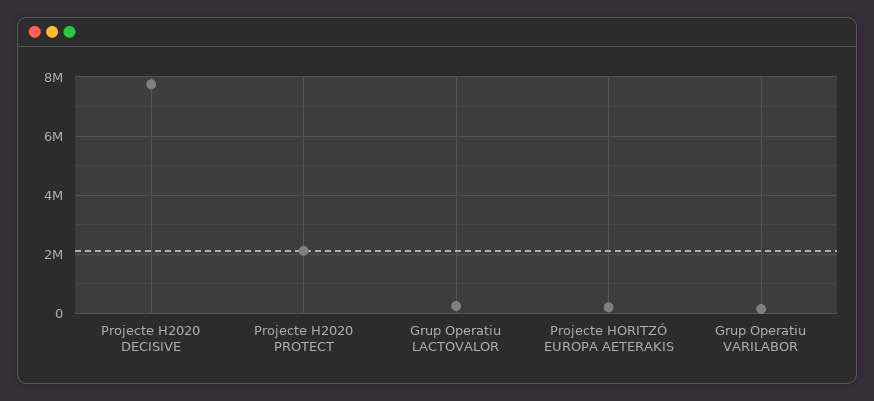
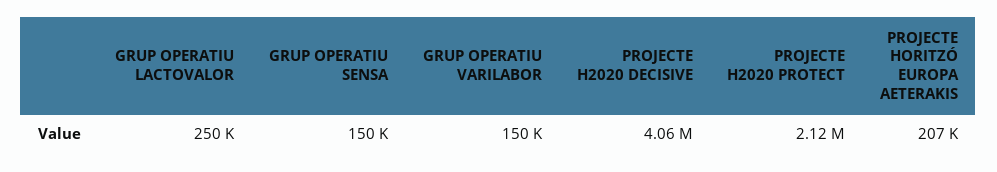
Projecte H2020 DECISIVE: 7750000 -> 4060000
GRUP OPERATIU SENSA: none -> 150000

